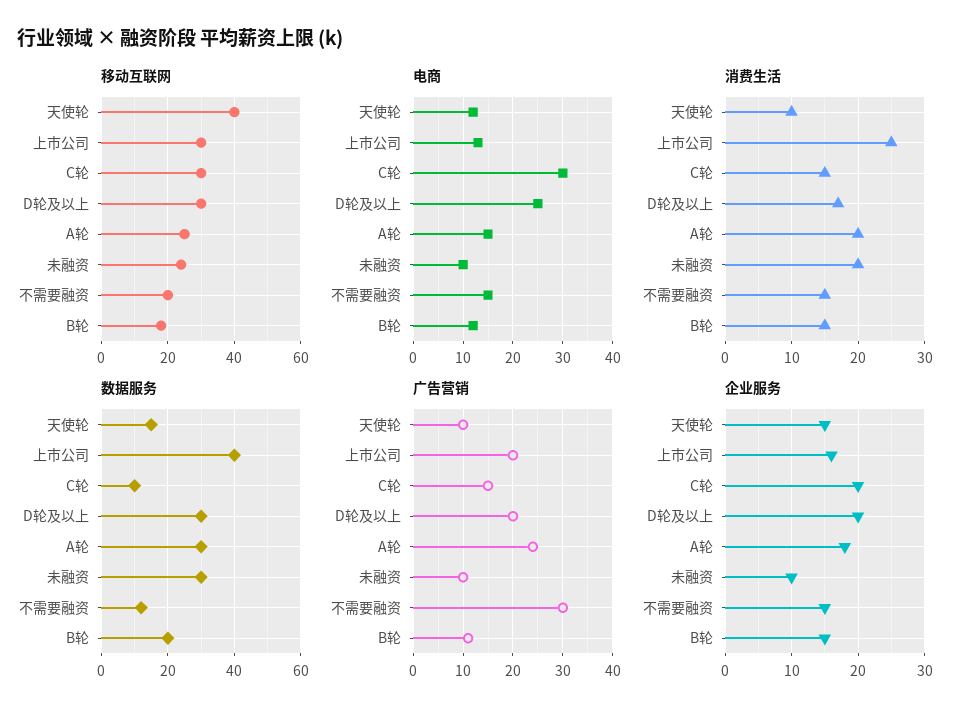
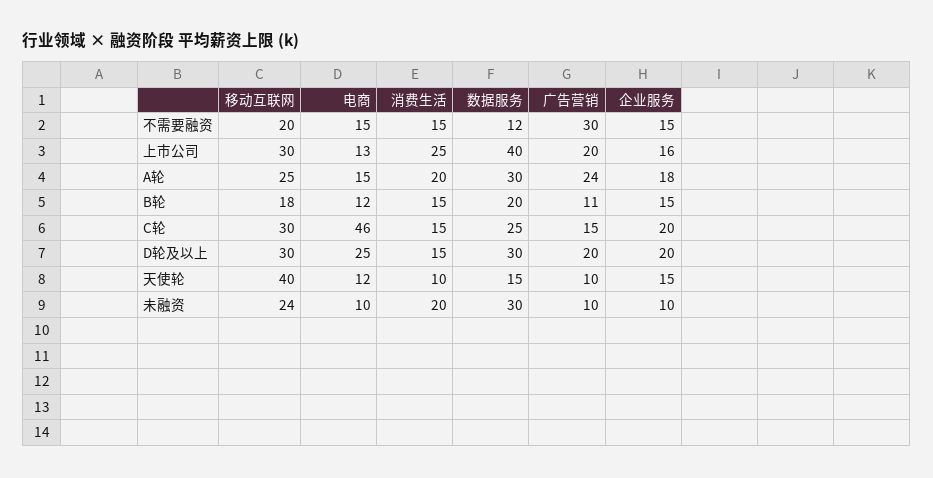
电商, C轮: 30 -> 46
消费生活, D轮及以上: 17 -> 15
数据服务, C轮: 10 -> 25

